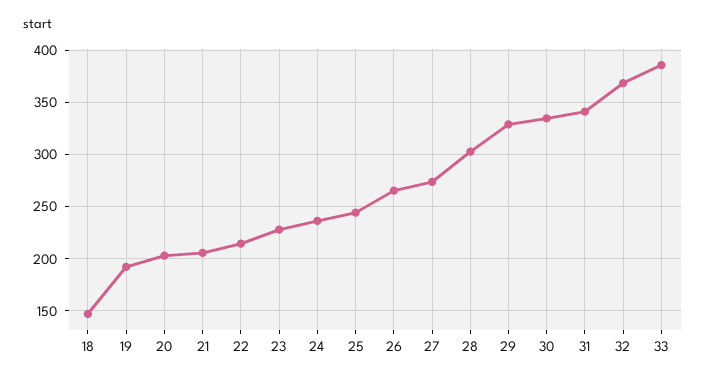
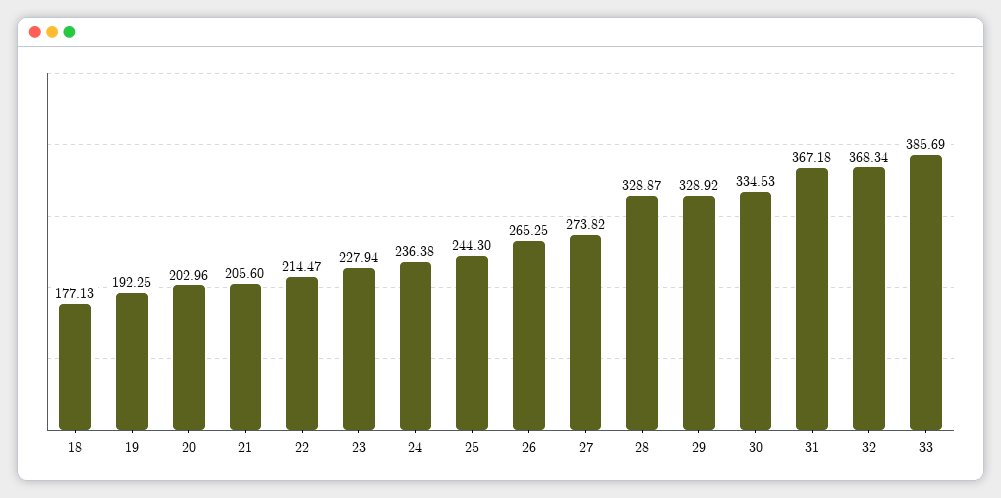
18: 150 -> 177.13
28: 300 -> 328.87
31: 340 -> 367.18

